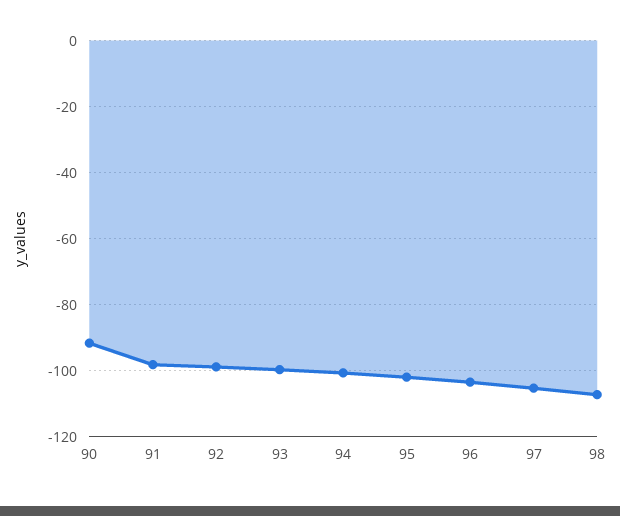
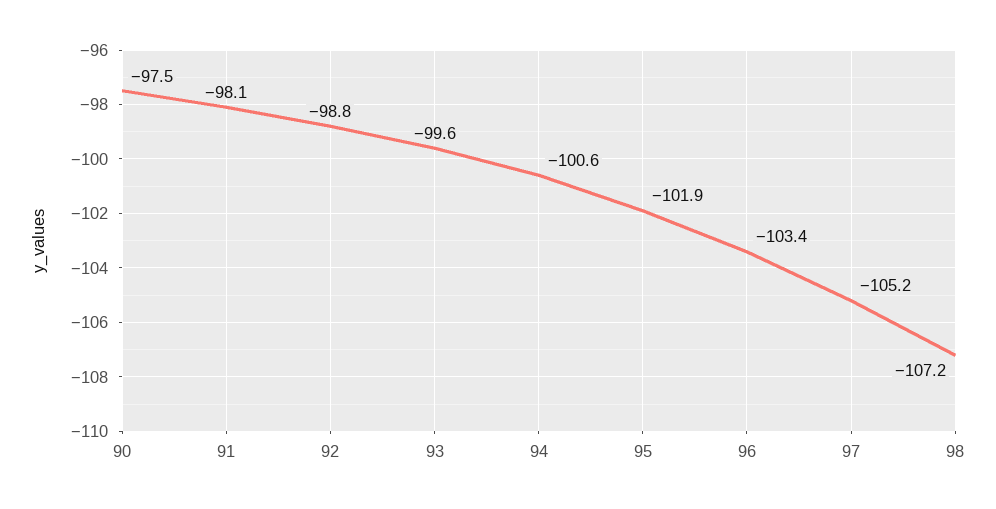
90: -92 -> -97.5

